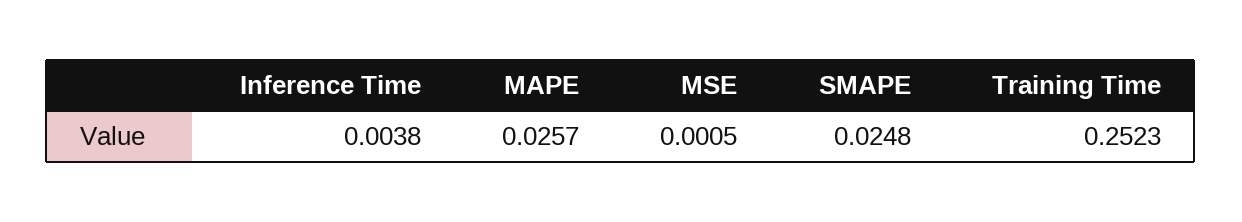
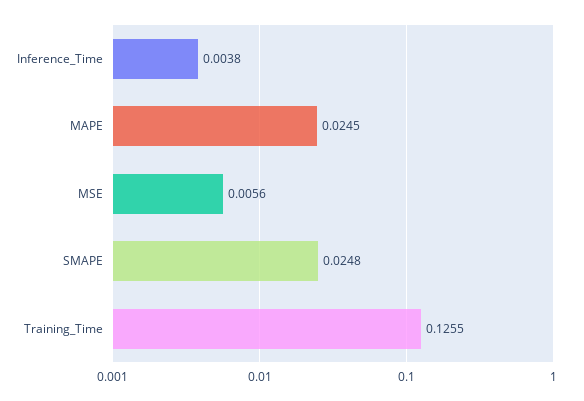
MAPE: 0.0257 -> 0.0245
MSE: 0.0005 -> 0.0056
Training Time: 0.2523 -> 0.1255

